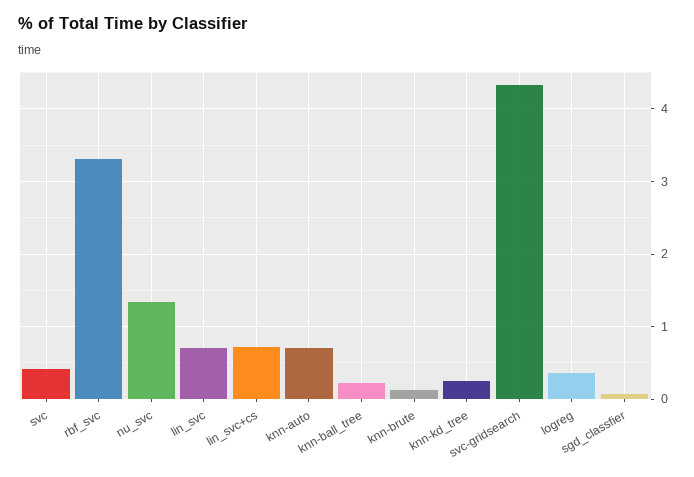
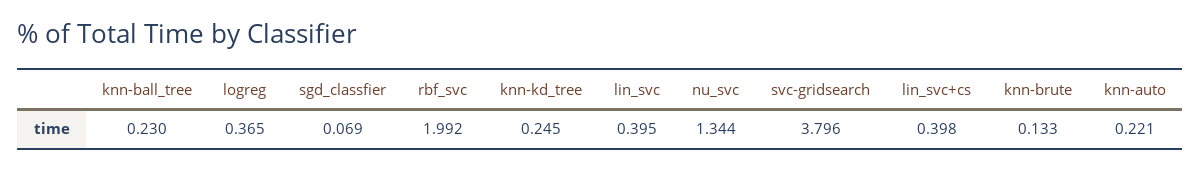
svc: 0.4 -> none
rbf_svc: 3.3 -> 1.992
lin_svc: 0.7 -> 0.395
lin_svc+cs: 0.7 -> 0.398
knn-auto: 0.7 -> 0.221
svc-gridsearch: 4.3 -> 3.796

